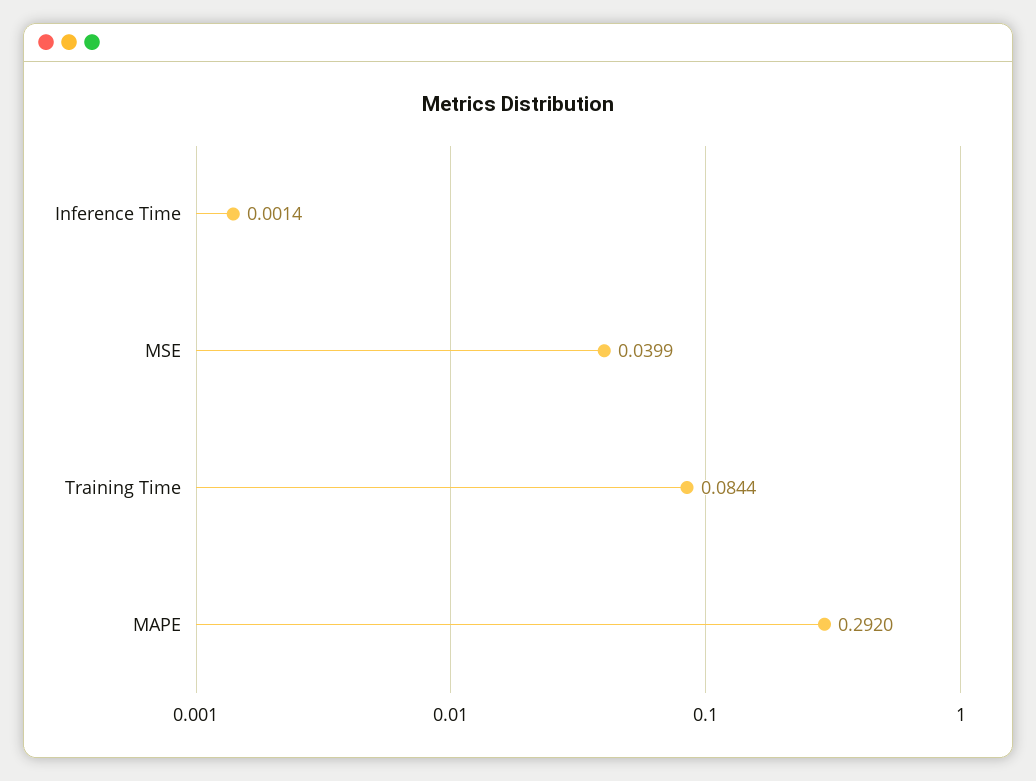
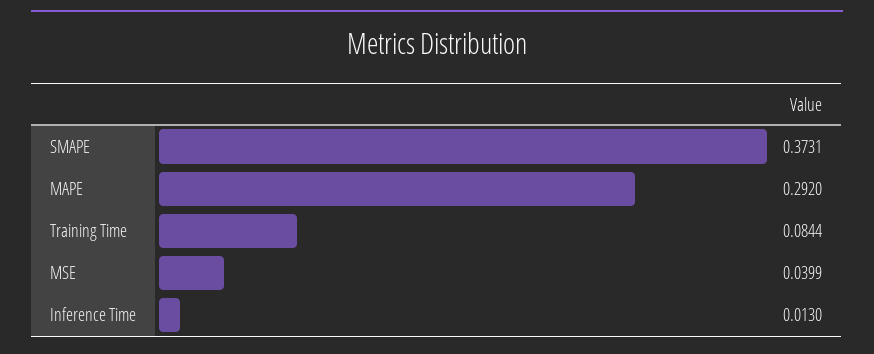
Inference Time: 0.0014 -> 0.013
SMAPE: none -> 0.3731

